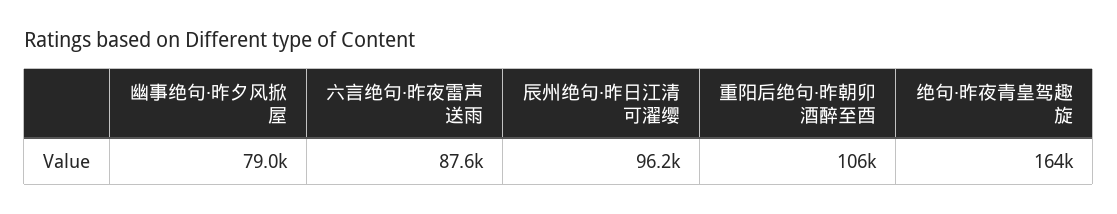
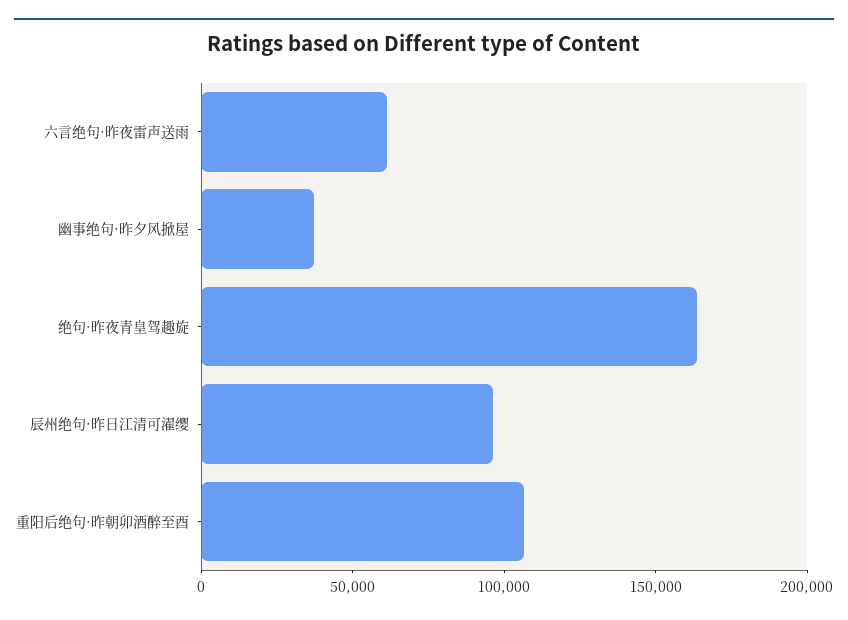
幽事绝句·昨夕风掀屋: 79000 -> 40000
六言绝句·昨夜雷声送雨: 87600 -> 60000

